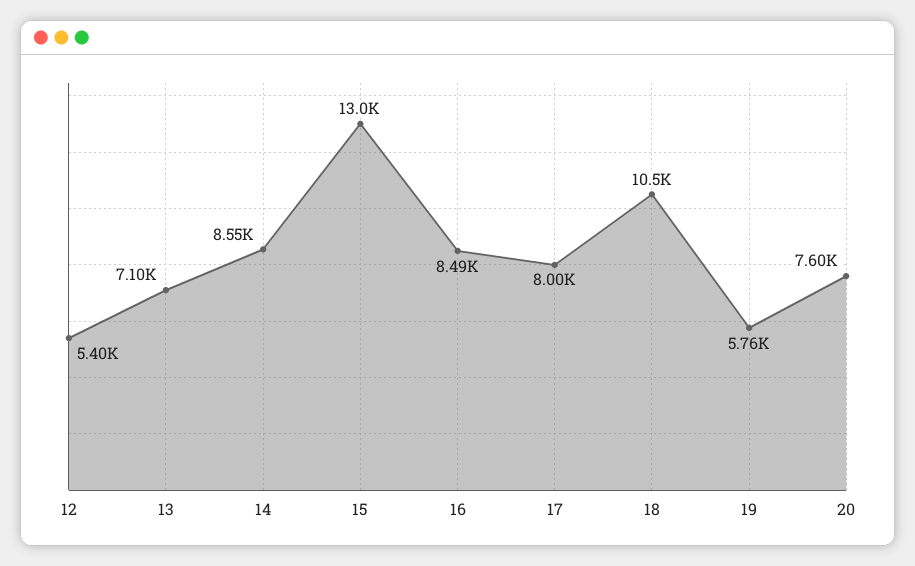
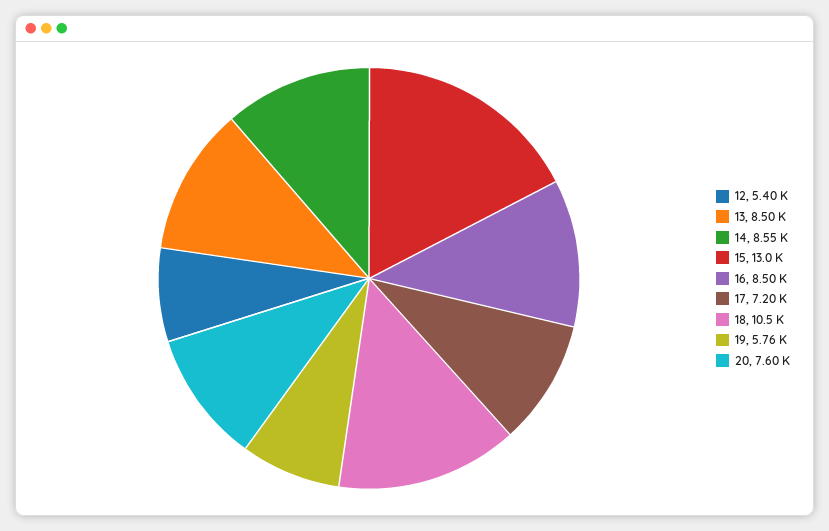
13: 7100 -> 8500
16: 8490 -> 8500
17: 8000 -> 7200

